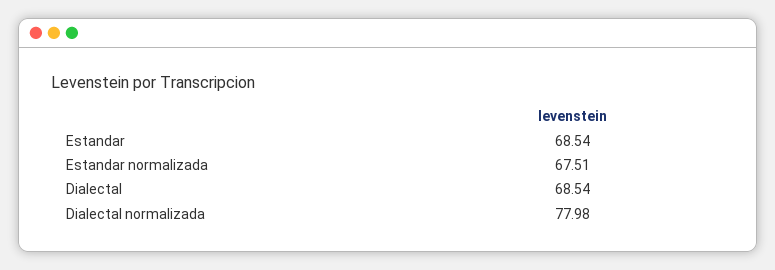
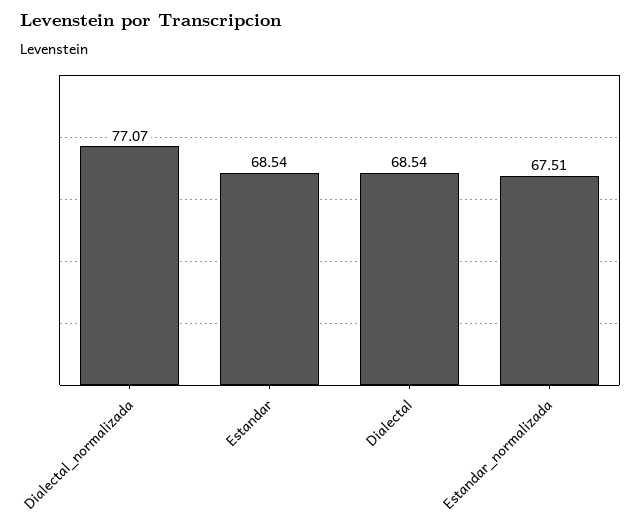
Dialectal normalizada: 77.98 -> 77.07

